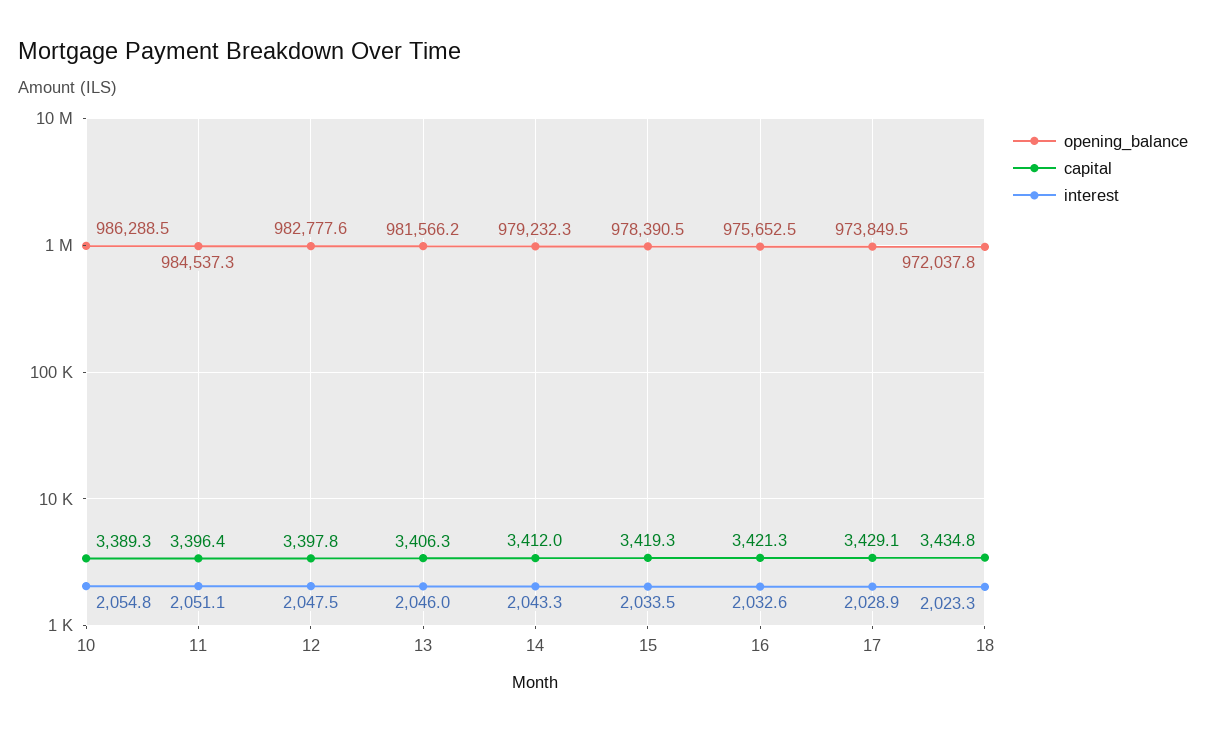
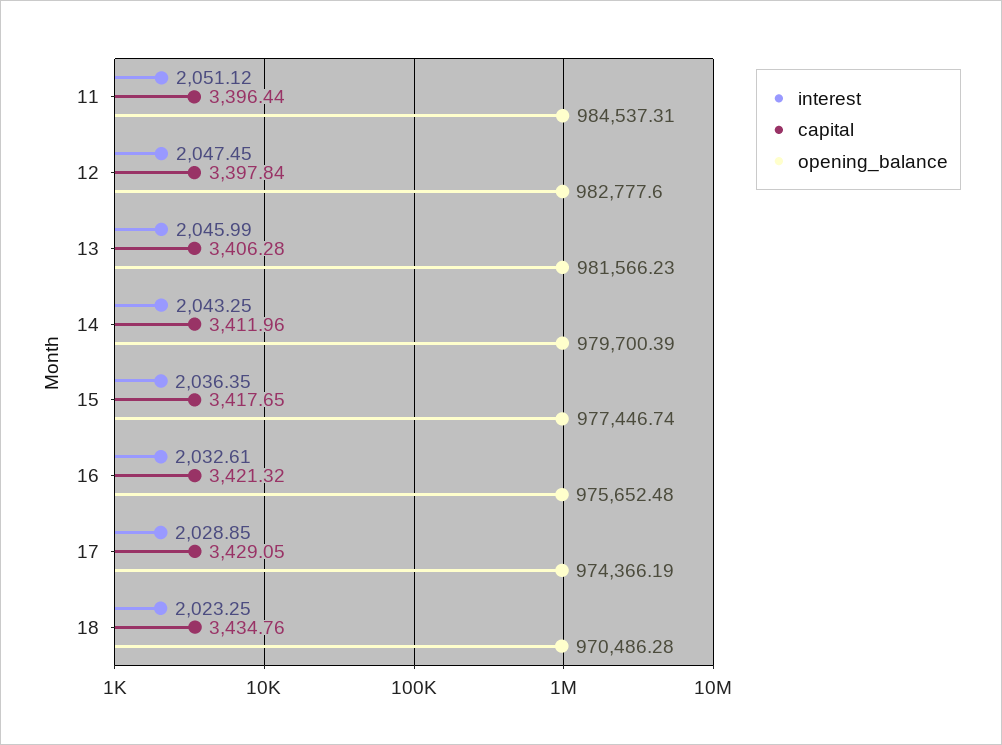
opening_balance, 10: 986288.5 -> none
capital, 10: 3389.3 -> none
interest, 10: 2054.8 -> none
opening_balance, 14: 979232.3 -> 979700.39
opening_balance, 15: 978390.5 -> 977446.74
capital, 15: 3419.3 -> 3417.65
interest, 15: 2033.5 -> 2036.35
opening_balance, 17: 973849.5 -> 974366.19
opening_balance, 18: 972037.8 -> 970486.28

